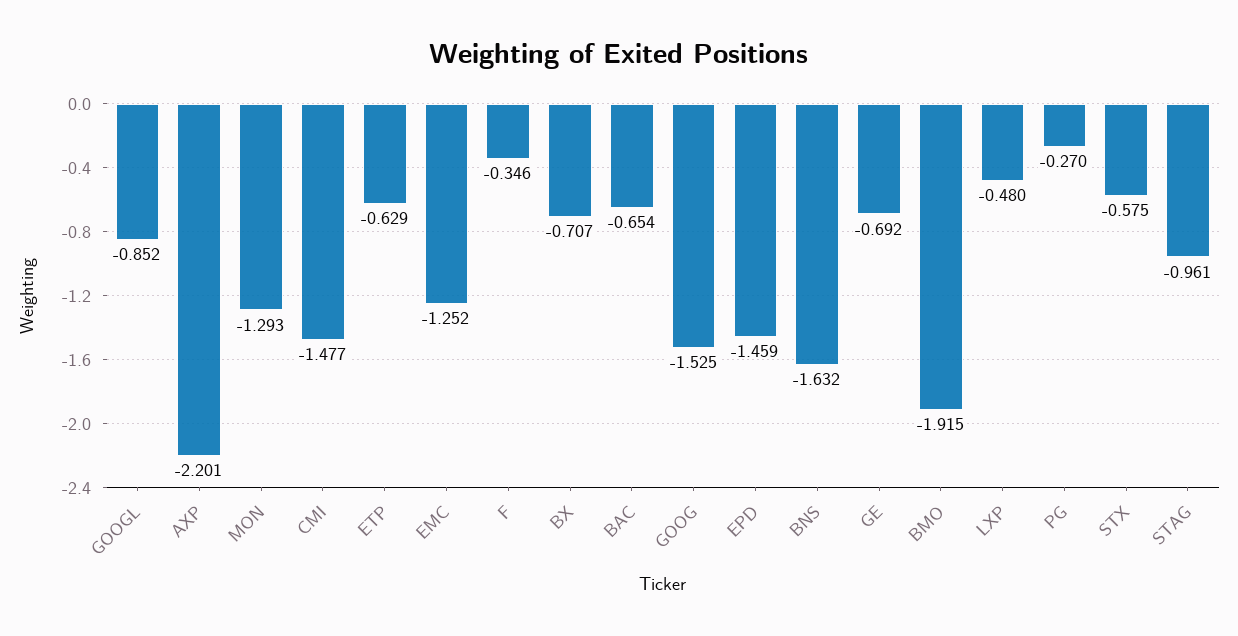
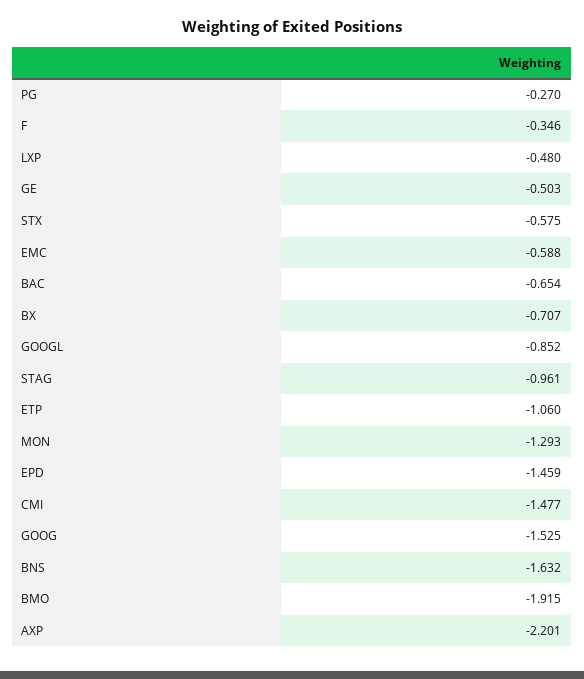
ETP: -0.629 -> -1.06
EMC: -1.252 -> -0.588
GE: -0.692 -> -0.503

